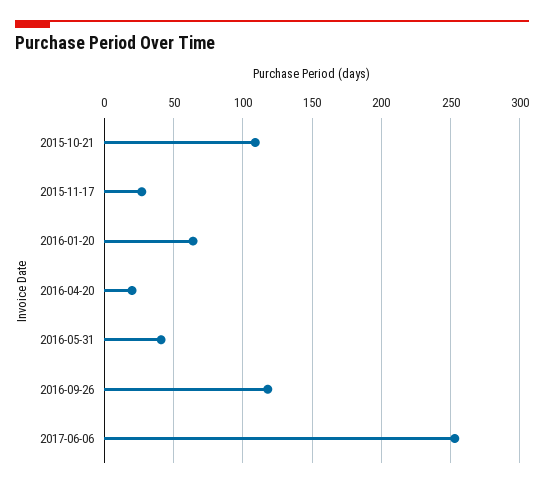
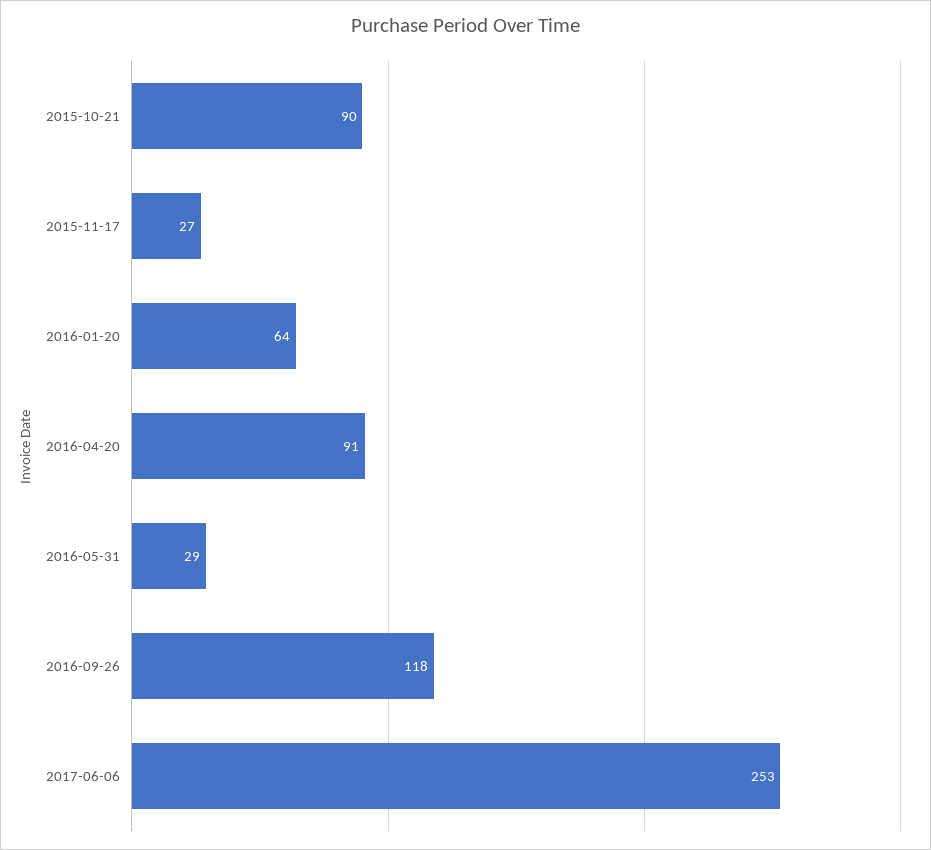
2015-10-21: 110 -> 90
2016-04-20: 20 -> 91
2016-05-31: 40 -> 29

